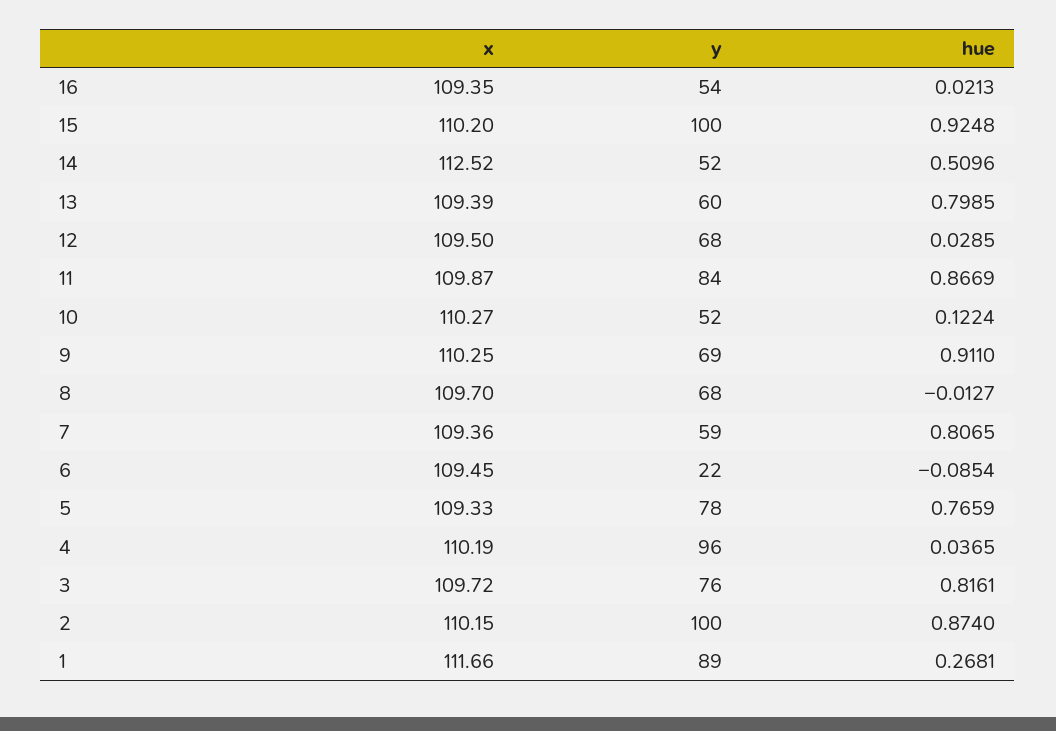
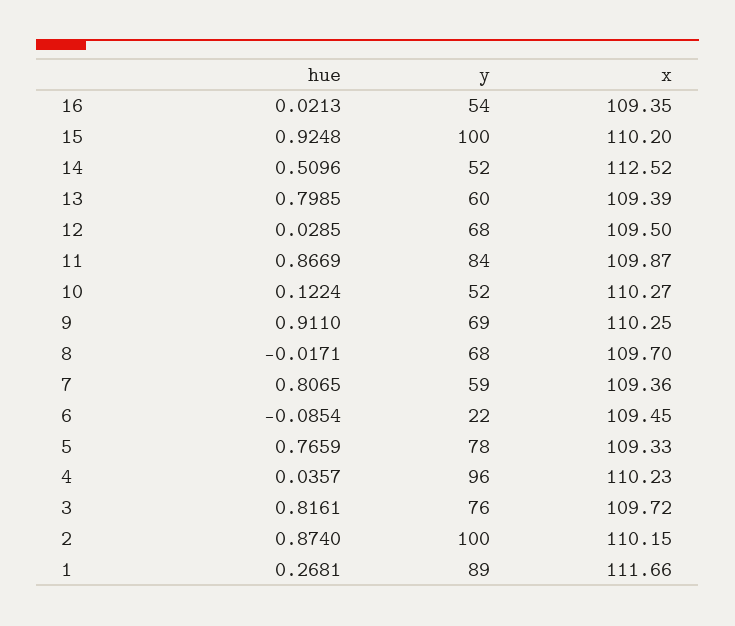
hue, 8: -0.0127 -> -0.0171
x, 4: 110.19 -> 110.23
hue, 4: 0.0365 -> 0.0357

